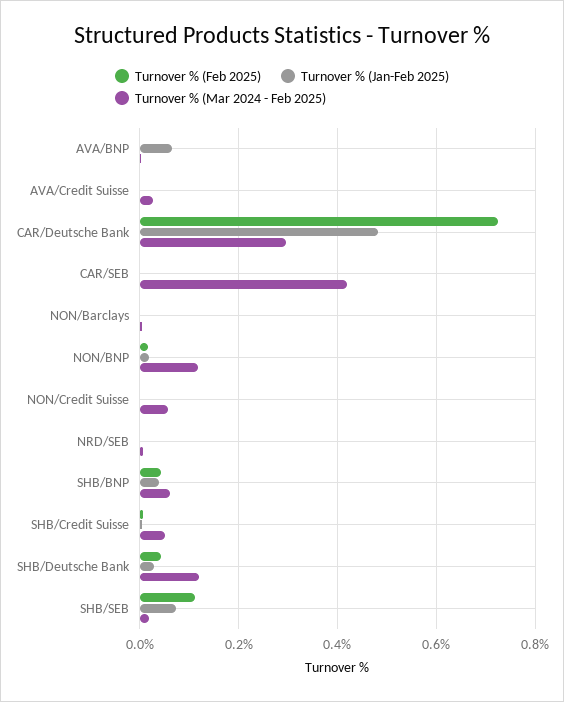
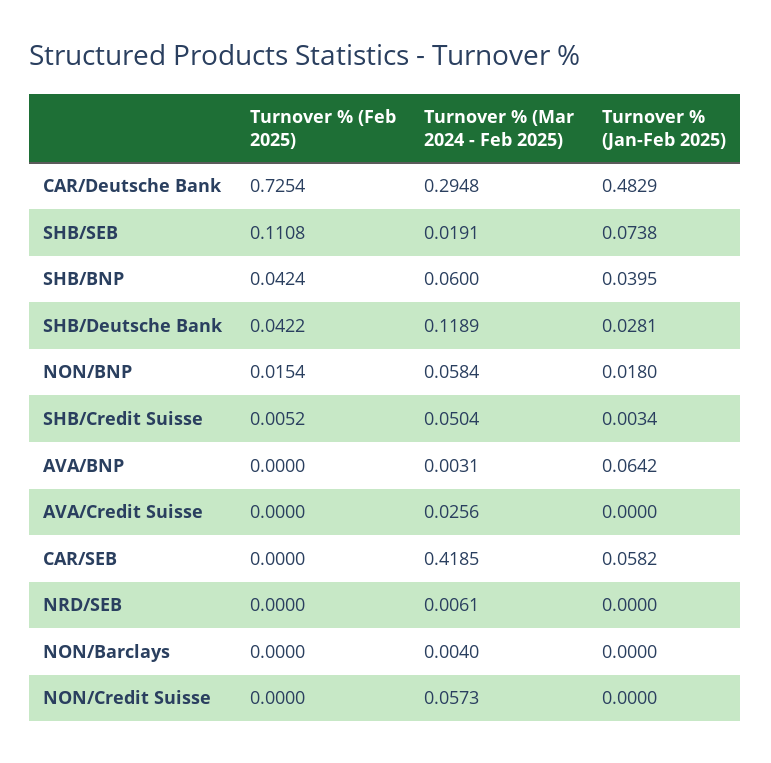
Turnover % (Jan-Feb 2025), CAR/SEB: 0 -> 0.0582
Turnover % (Mar 2024 - Feb 2025), NON/BNP: 0.12 -> 0.0584

